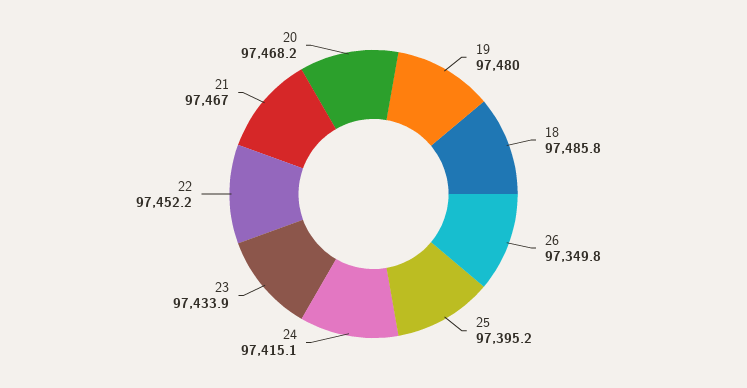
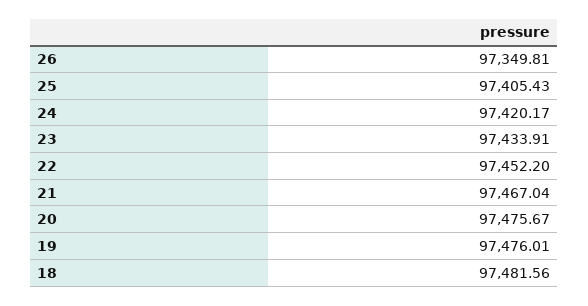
19: 97480 -> 97476.01
18: 97485.8 -> 97481.56
25: 97395.2 -> 97405.43
24: 97415.1 -> 97420.17
20: 97468.2 -> 97475.67

